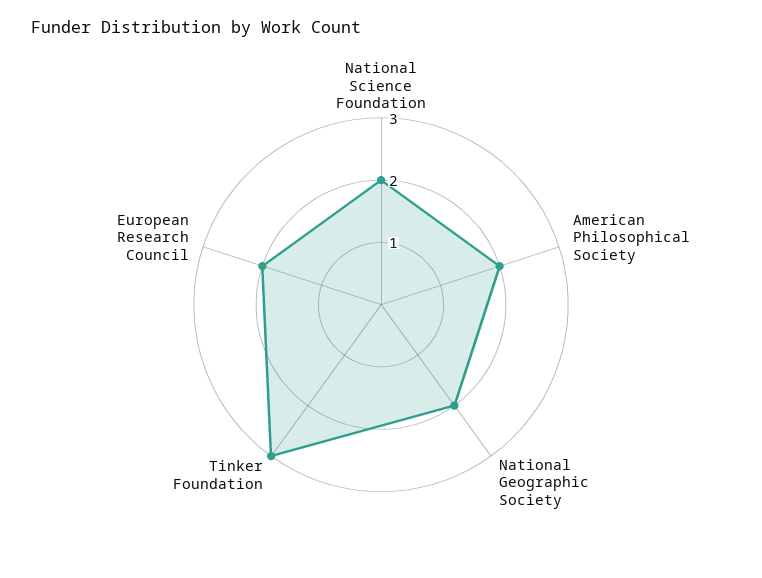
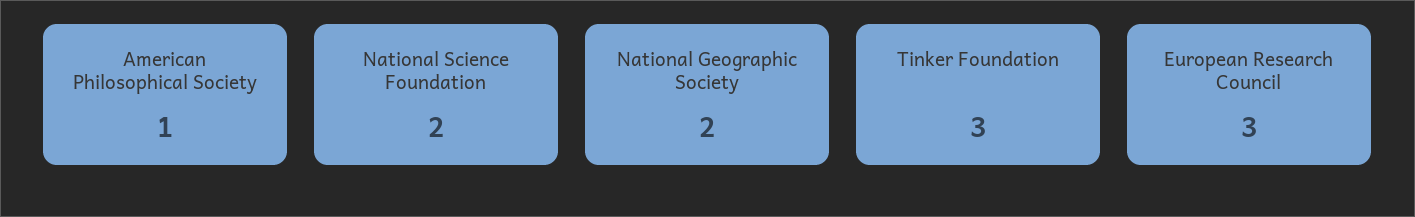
American Philosophical Society: 2 -> 1
European Research Council: 2 -> 3

